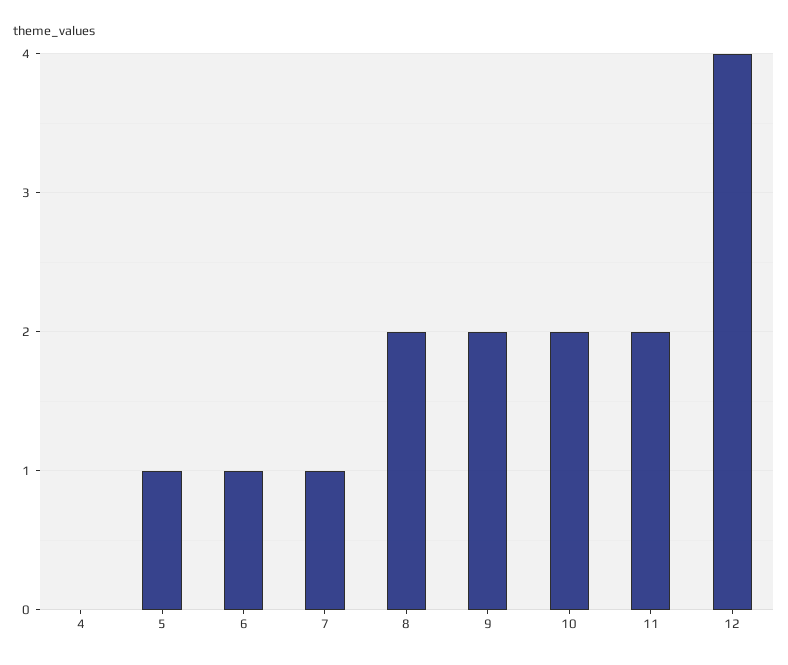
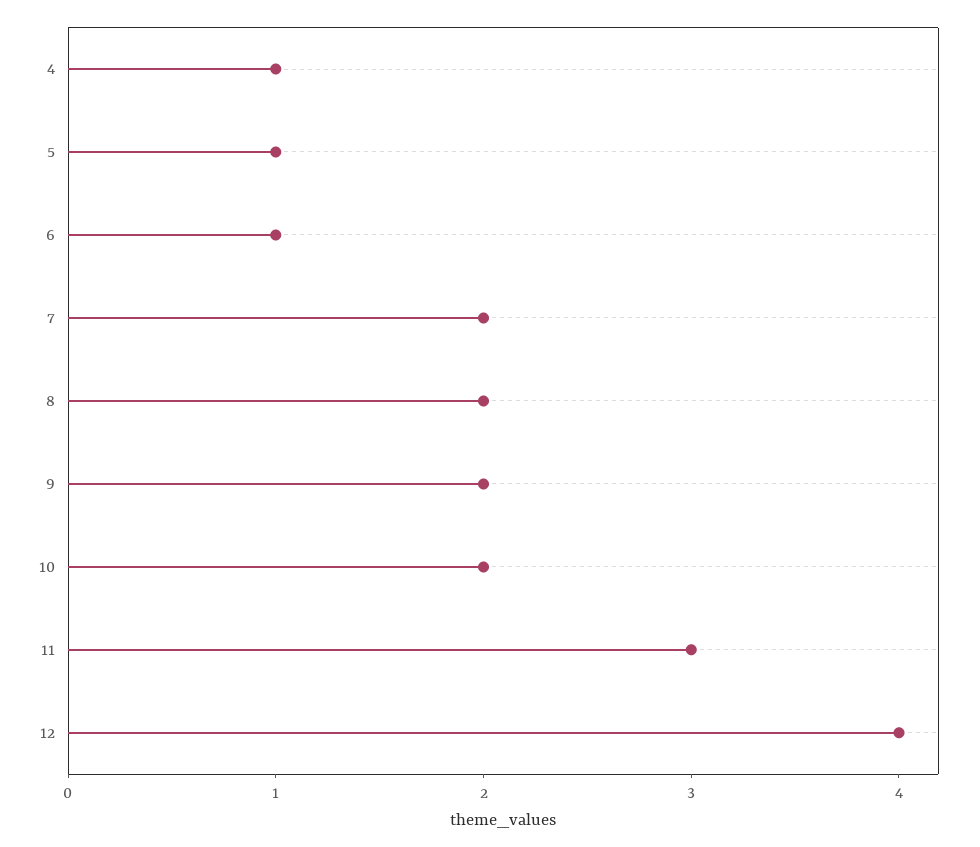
4: 0 -> 1
7: 1 -> 2
11: 2 -> 3

